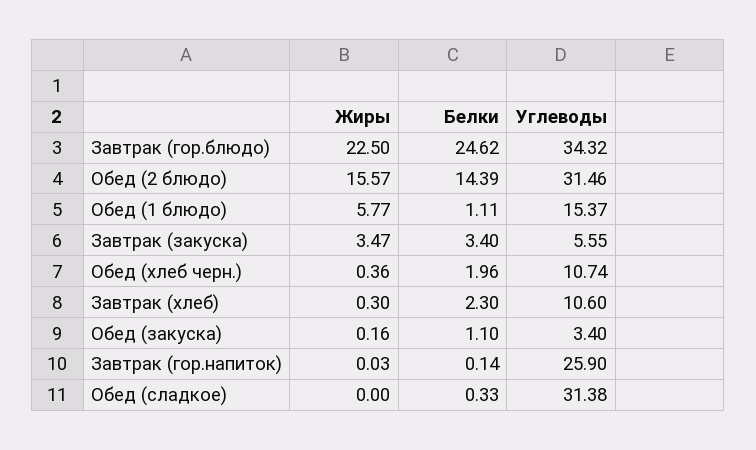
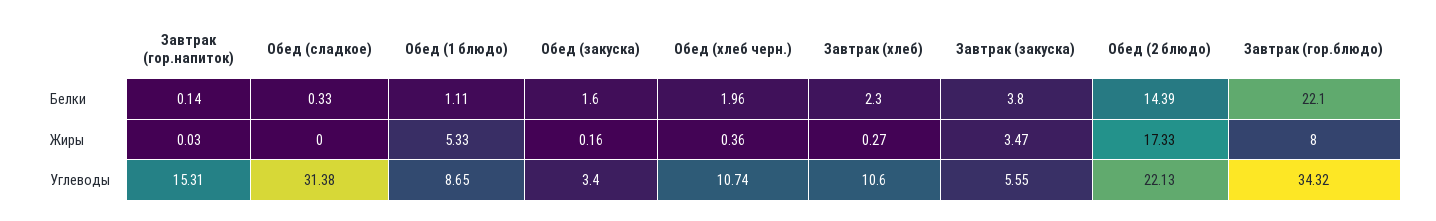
Жиры, Завтрак (гор.блюдо): 22.5 -> 8
Белки, Завтрак (гор.блюдо): 24.62 -> 22.1
Жиры, Обед (2 блюдо): 15.57 -> 17.33
Углеводы, Обед (2 блюдо): 31.46 -> 22.13
Жиры, Обед (1 блюдо): 5.77 -> 5.33
Углеводы, Обед (1 блюдо): 15.37 -> 8.65
Белки, Завтрак (закуска): 3.4 -> 3.8
Жиры, Завтрак (хлеб): 0.3 -> 0.27
Белки, Обед (закуска): 1.1 -> 1.6
Углеводы, Завтрак (гор.напиток): 25.9 -> 15.31

